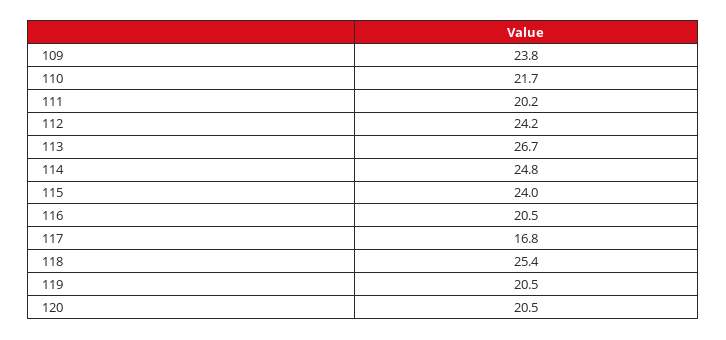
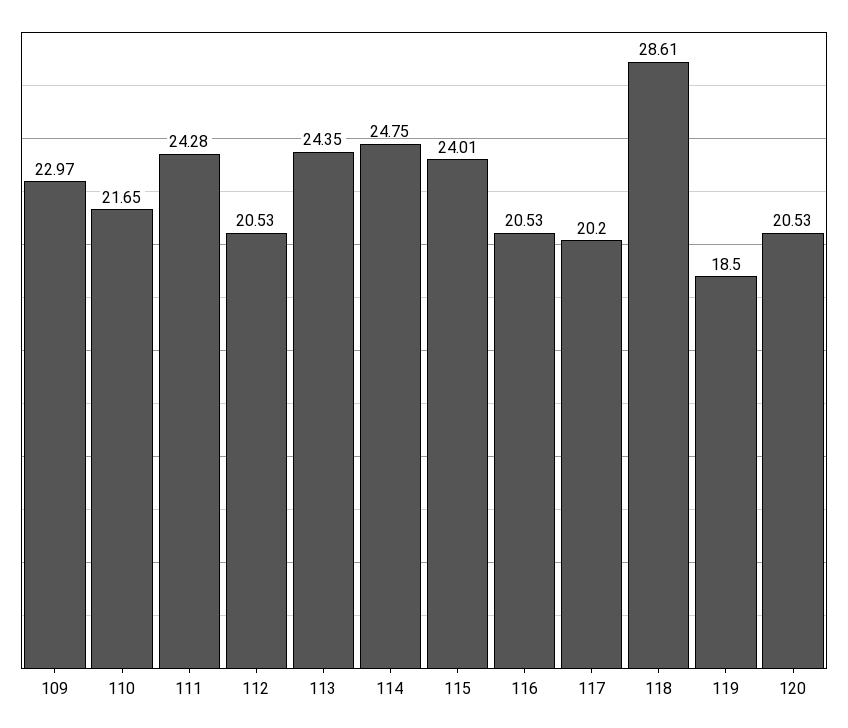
109: 23.8 -> 22.97
111: 20.2 -> 24.28
112: 24.2 -> 20.53
113: 26.7 -> 24.35
117: 16.8 -> 20.2
118: 25.4 -> 28.61
119: 20.5 -> 18.5

